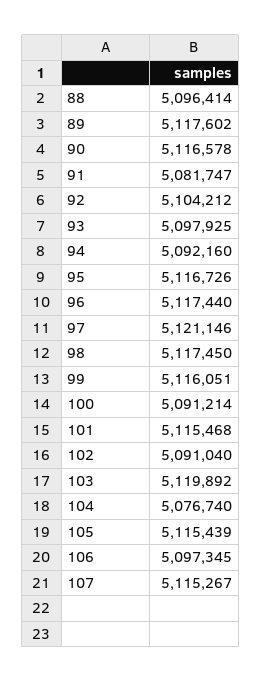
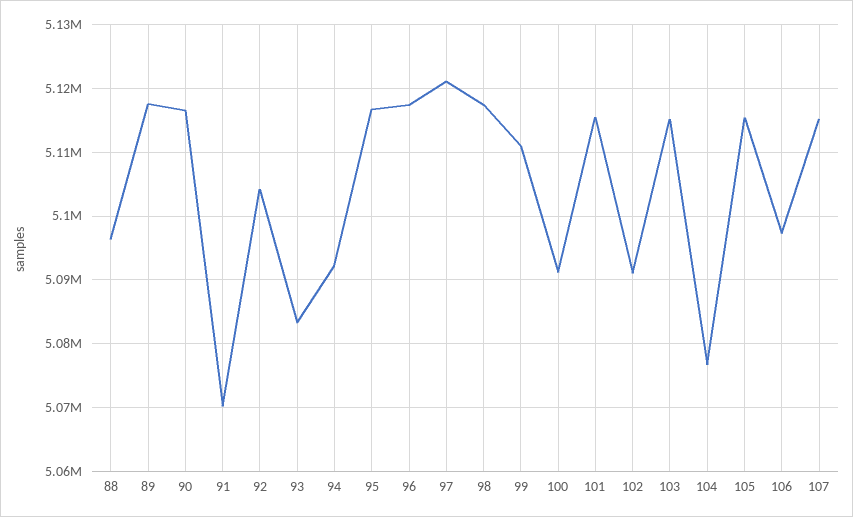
91: 5081747 -> 5070000
93: 5097925 -> 5083000
99: 5116051 -> 5111000
103: 5119892 -> 5115000

